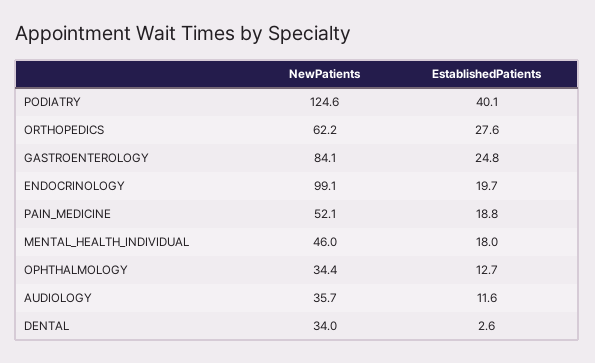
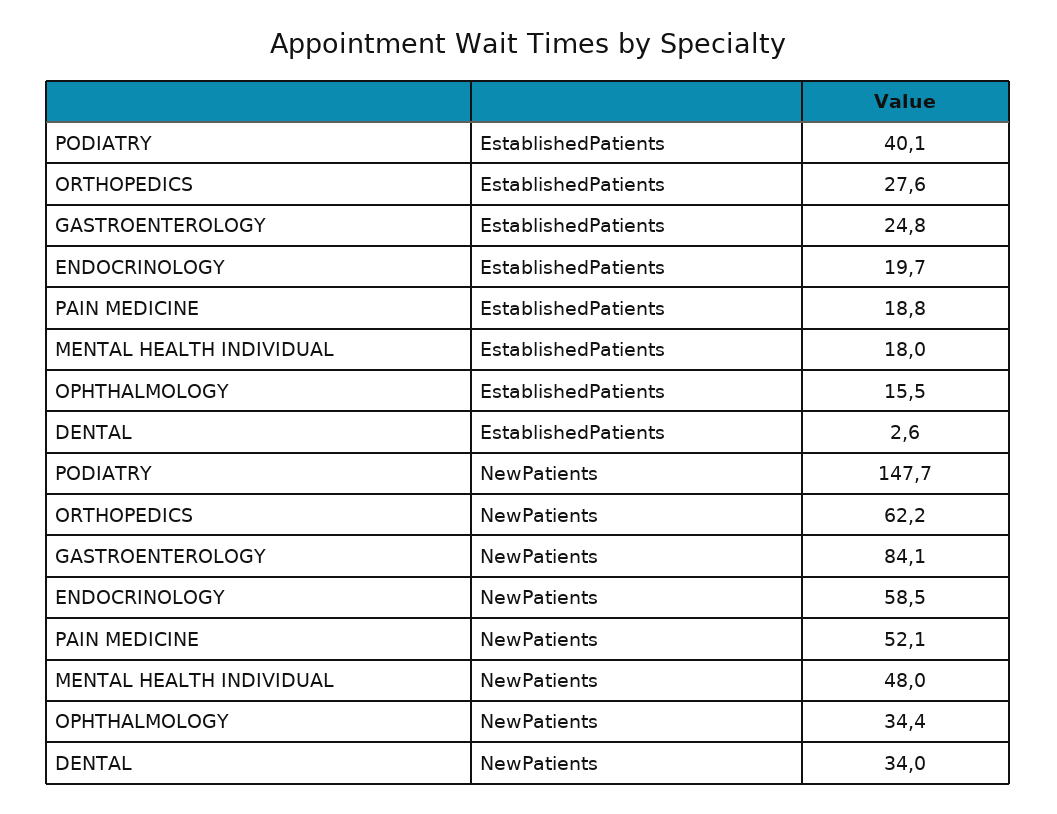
NewPatients, PODIATRY: 124.6 -> 147.7
NewPatients, ENDOCRINOLOGY: 99.1 -> 58.5
NewPatients, MENTAL_HEALTH_INDIVIDUAL: 46 -> 48
EstablishedPatients, OPHTHALMOLOGY: 12.7 -> 15.5
NewPatients, AUDIOLOGY: 35.7 -> none
EstablishedPatients, AUDIOLOGY: 11.6 -> none

